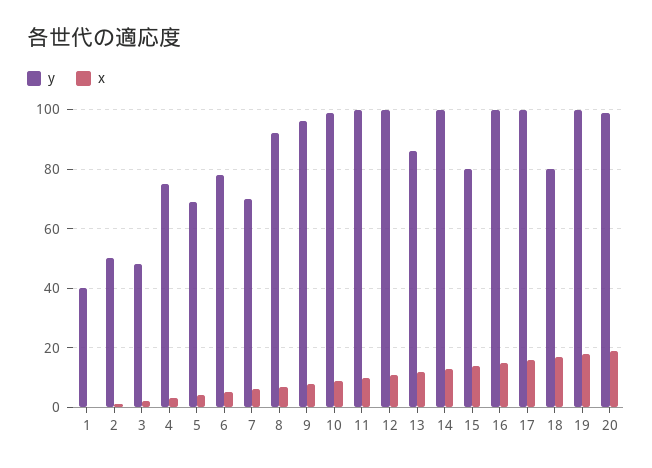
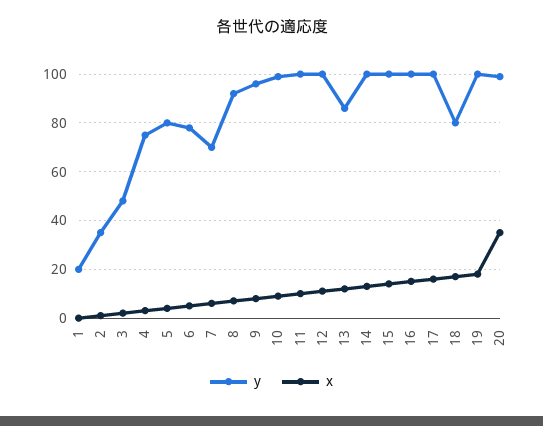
y, 1: 40 -> 20
y, 2: 50 -> 35
y, 5: 70 -> 80
y, 15: 80 -> 100
x, 20: 20 -> 35

